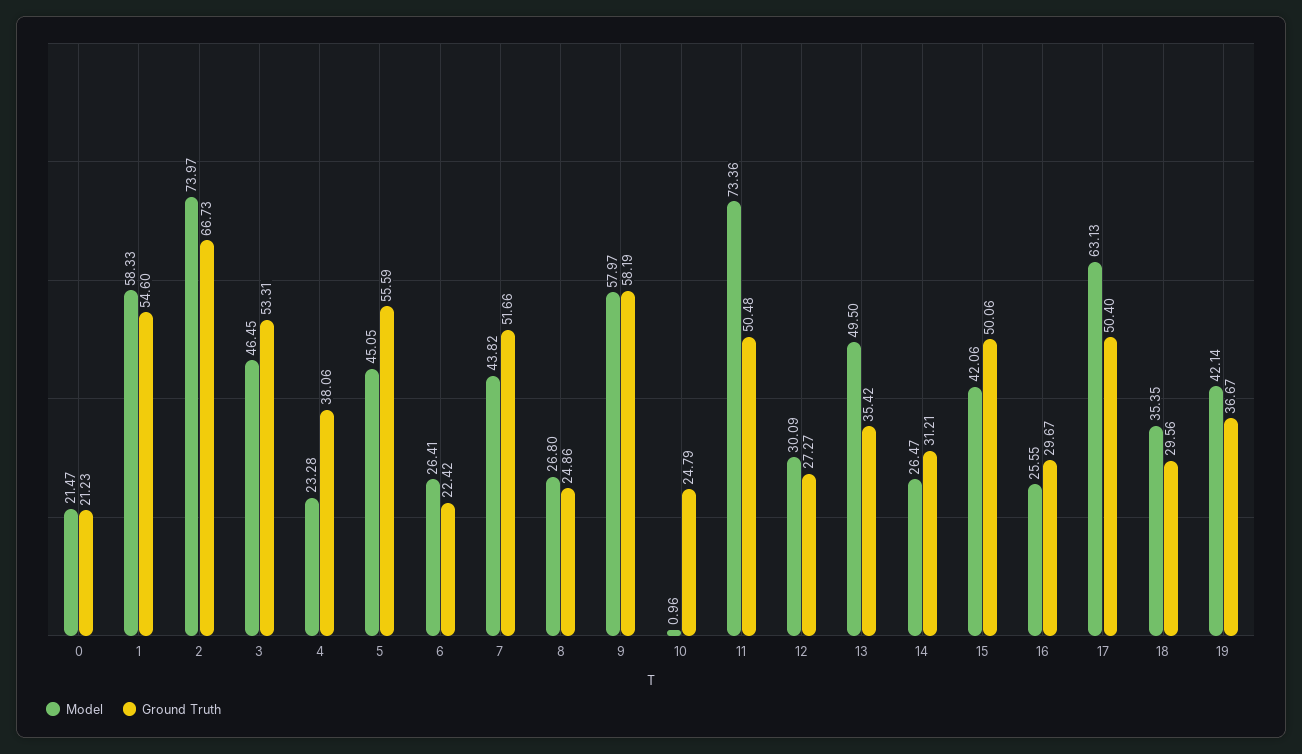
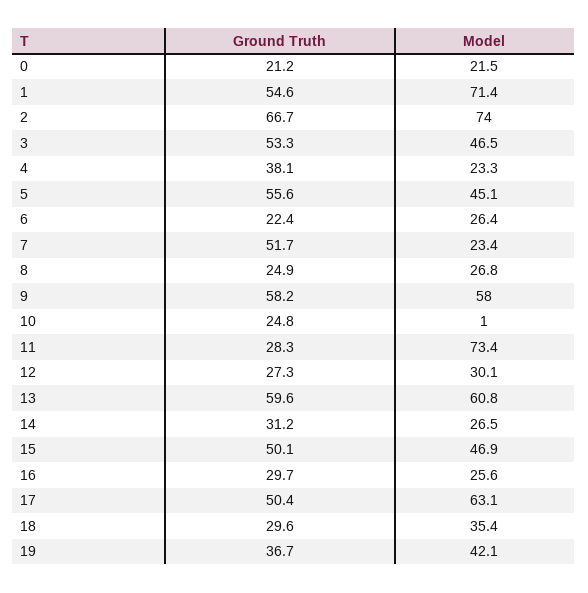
Model, 1: 58.33 -> 71.4
Model, 7: 43.82 -> 23.4
Ground Truth, 11: 50.48 -> 28.3
Model, 13: 49.5 -> 60.8
Ground Truth, 13: 35.42 -> 59.6
Model, 15: 42.06 -> 46.9

